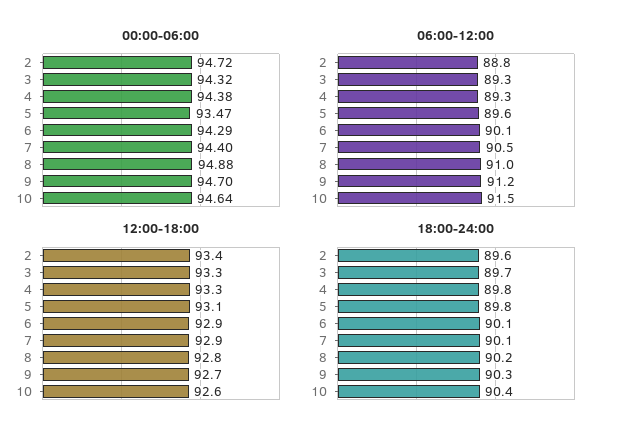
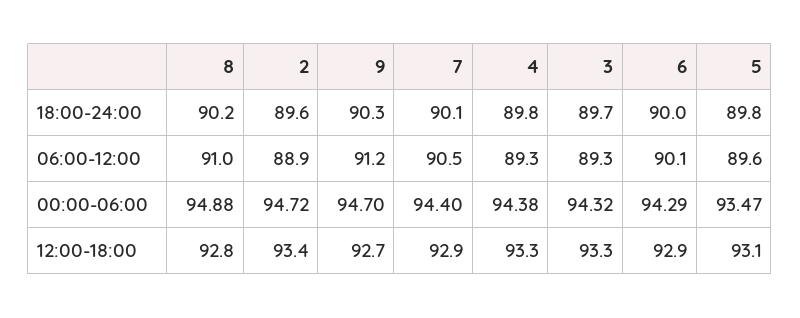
00:00-06:00, 10: 94.64 -> none
06:00-12:00, 2: 88.8 -> 88.9
06:00-12:00, 10: 91.5 -> none
12:00-18:00, 10: 92.6 -> none
18:00-24:00, 6: 90.1 -> 90
18:00-24:00, 10: 90.4 -> none

